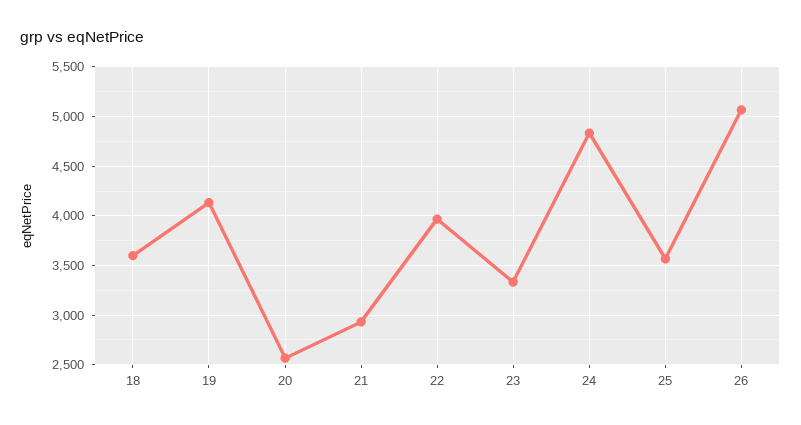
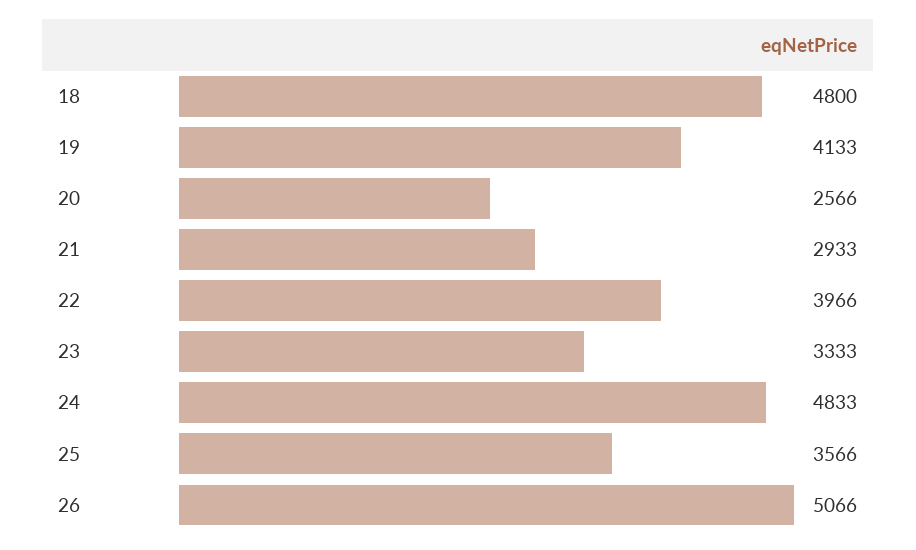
18: 3600 -> 4800

